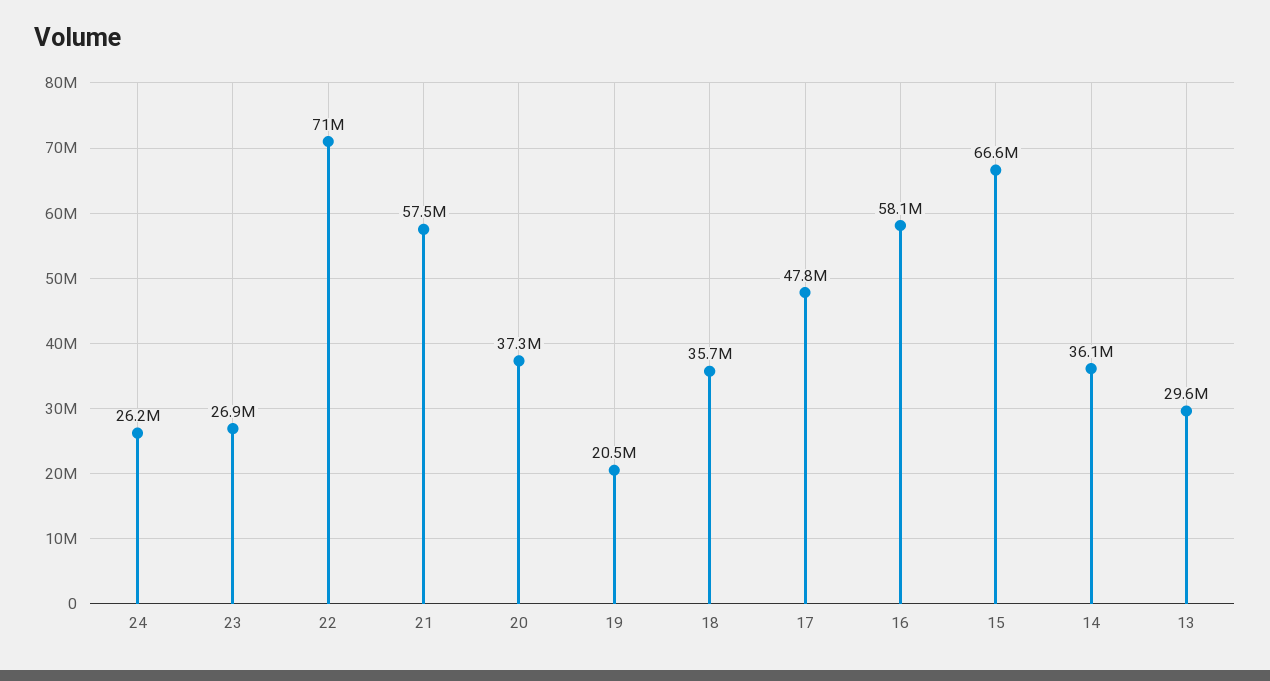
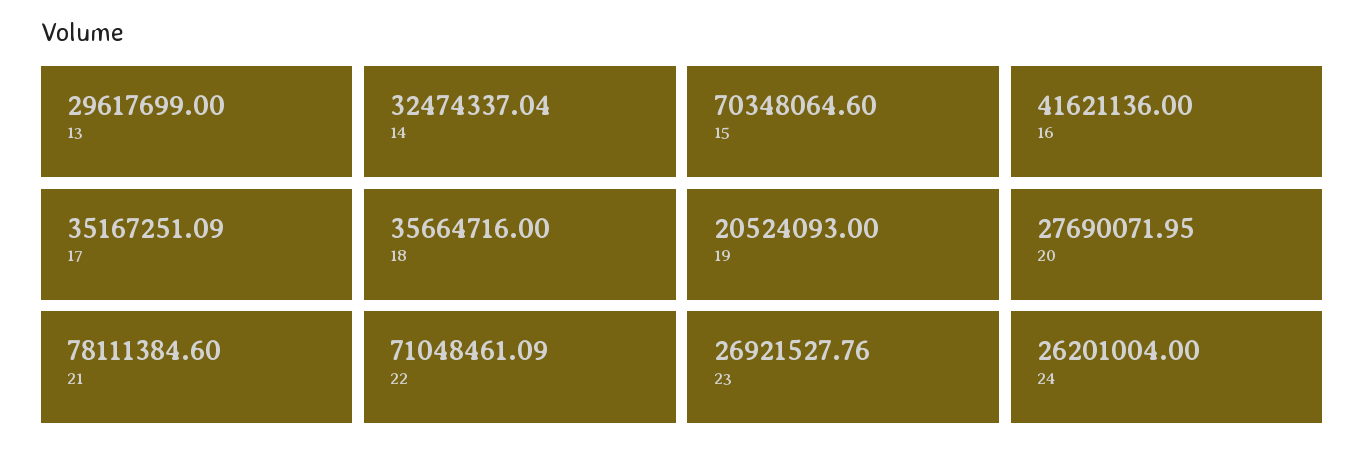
21: 57500000 -> 78111384.6
20: 37300000 -> 27690071.95
17: 47800000 -> 35167251.09
16: 58100000 -> 41621136
15: 66600000 -> 70348064.6
14: 36100000 -> 32474337.04

